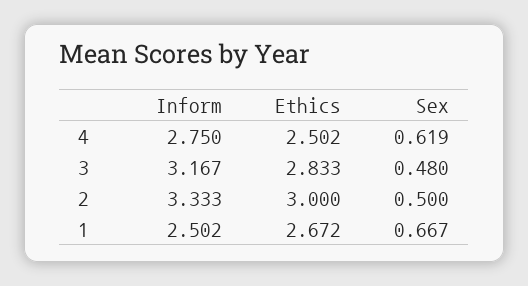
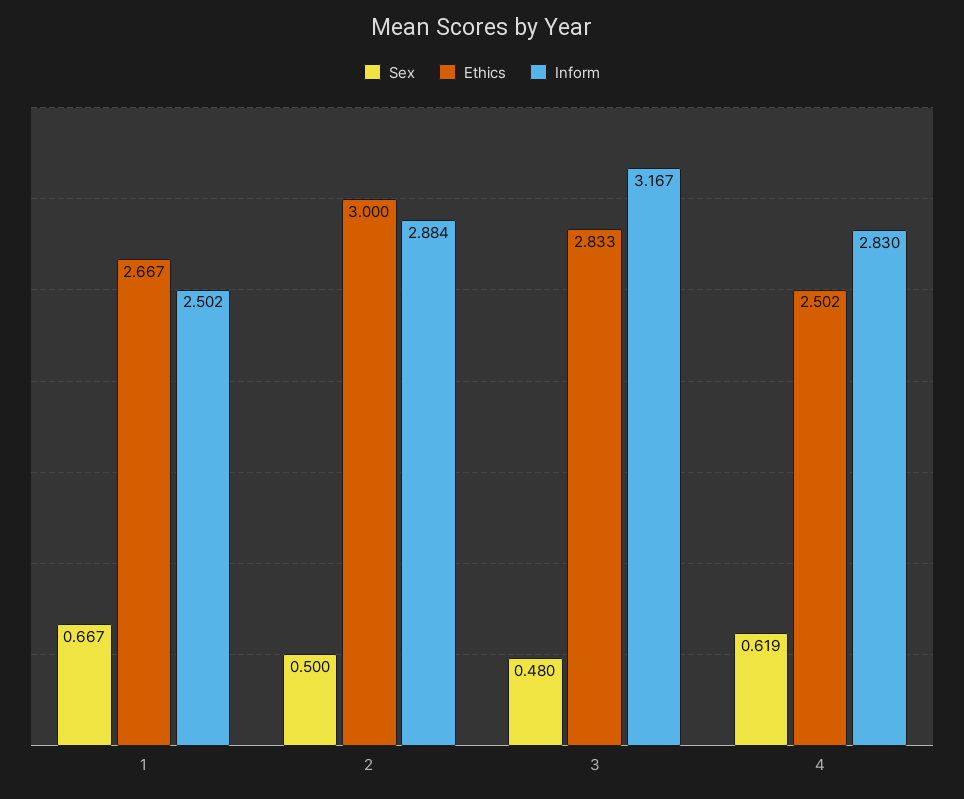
Inform, 4: 2.75 -> 2.83
Inform, 2: 3.333 -> 2.884
Ethics, 1: 2.672 -> 2.667

